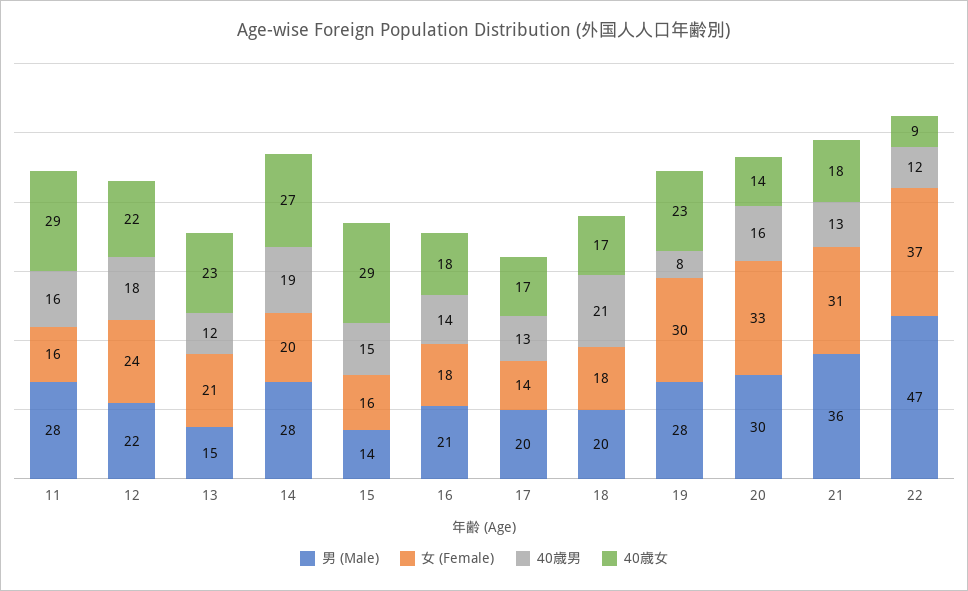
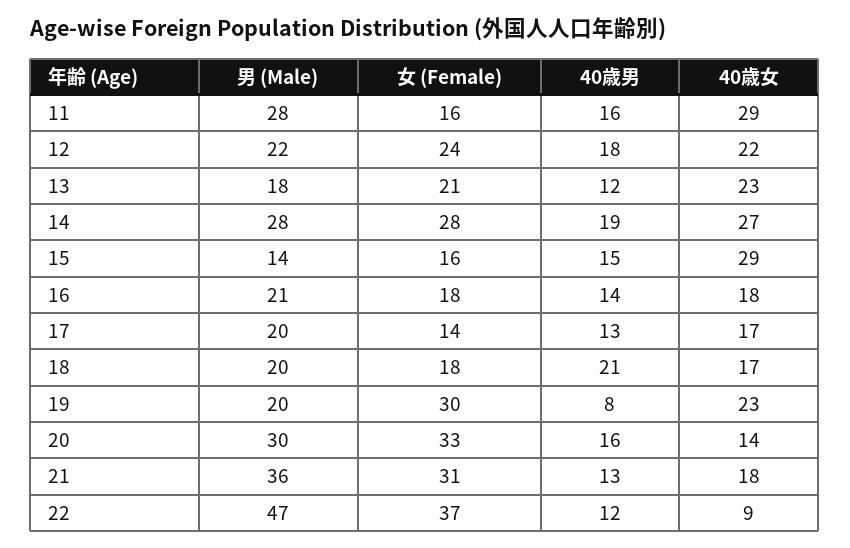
男 (Male), 13: 15 -> 18
女 (Female), 14: 20 -> 28
男 (Male), 19: 28 -> 20

